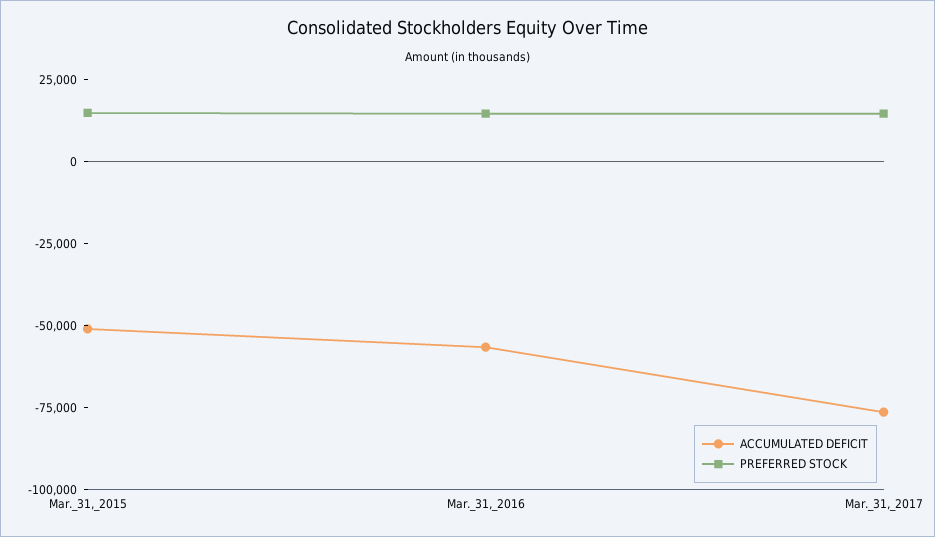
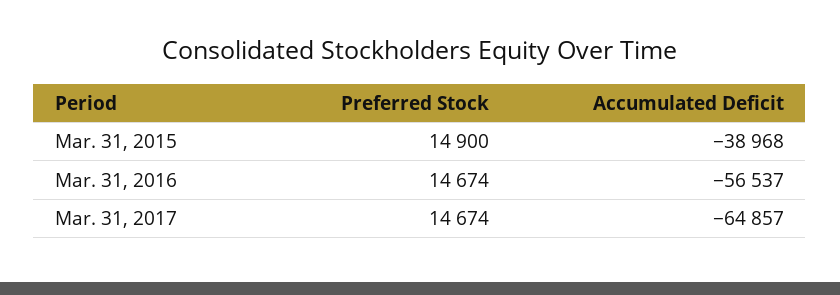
ACCUMULATED DEFICIT, Mar._31,_2015: -50000 -> -38968
ACCUMULATED DEFICIT, Mar._31,_2017: -75000 -> -64857

